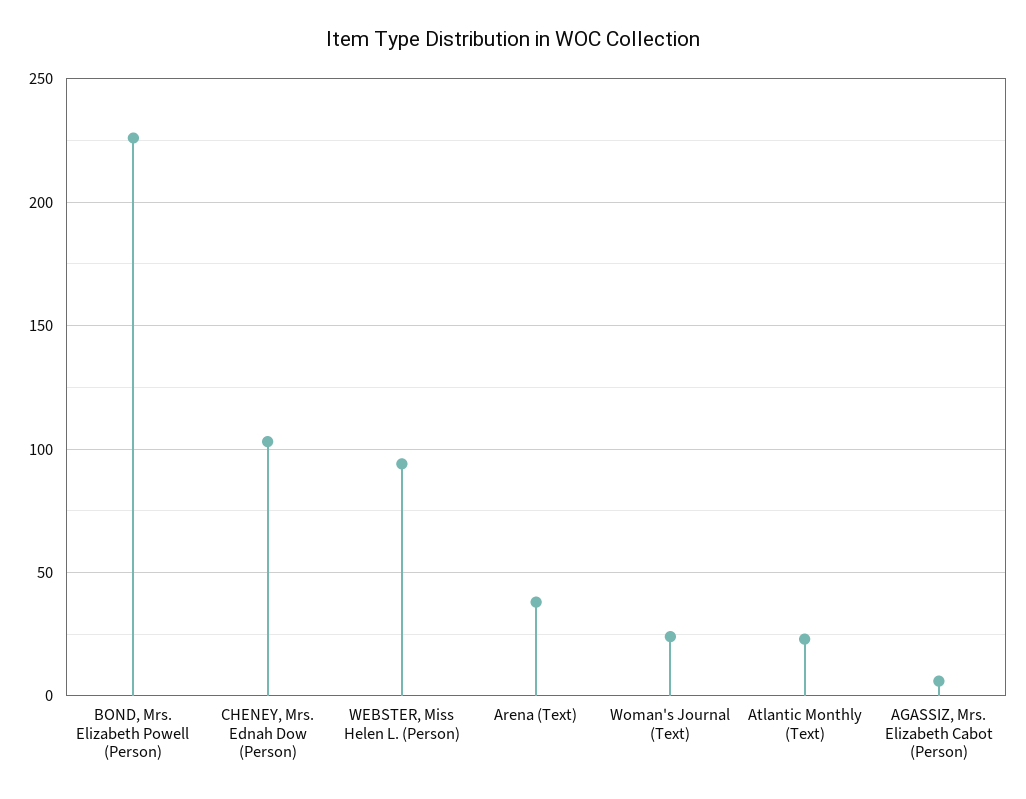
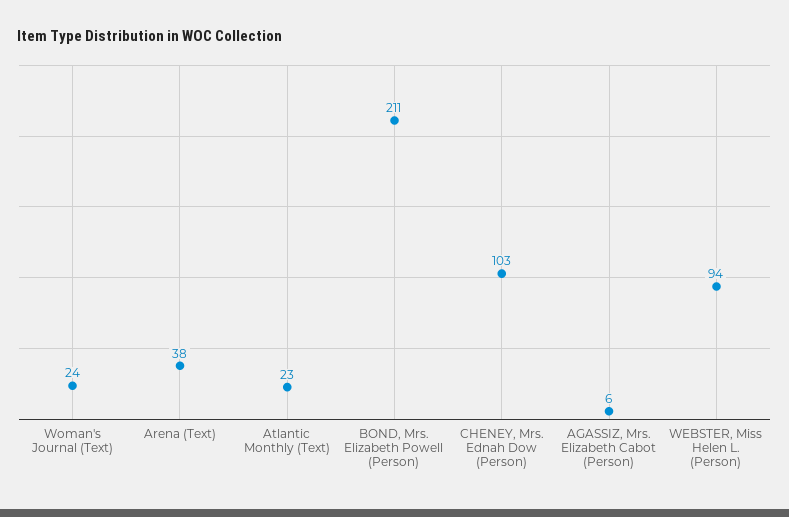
BOND, Mrs. Elizabeth Powell (Person): 225 -> 211

